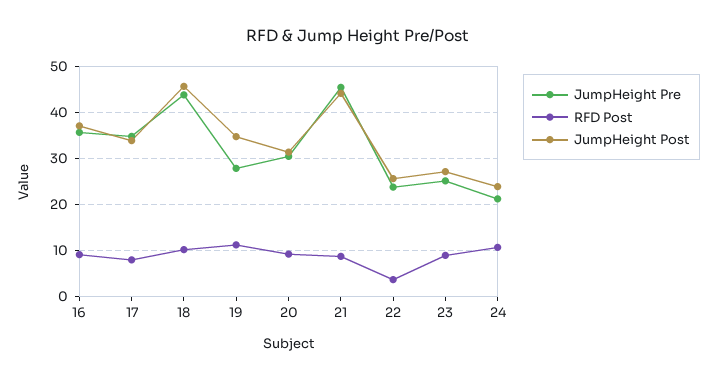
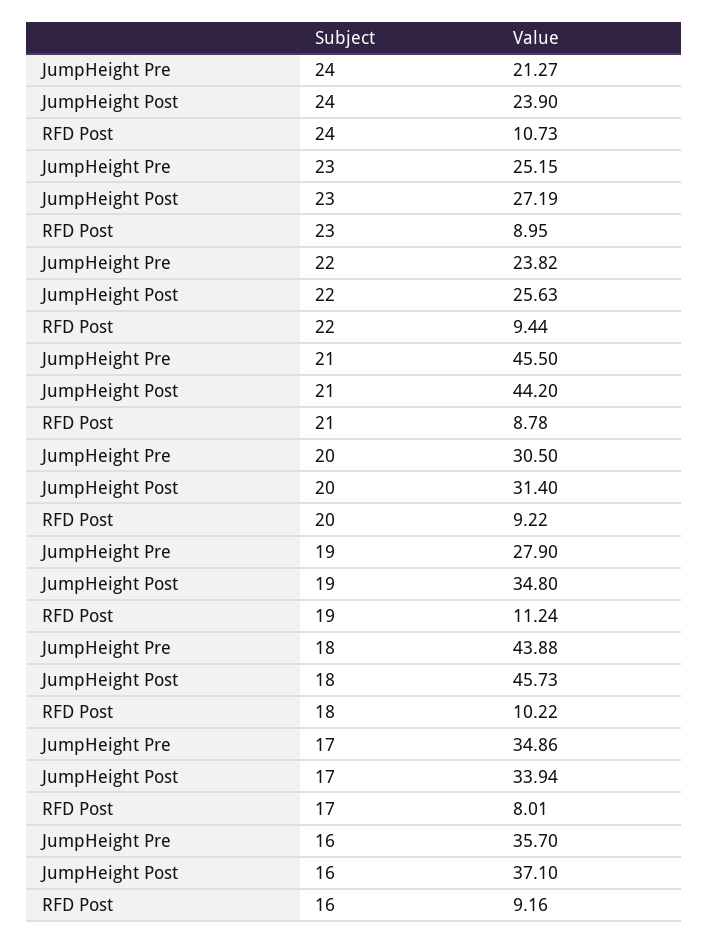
RFD Post, 22: 4 -> 9.44

